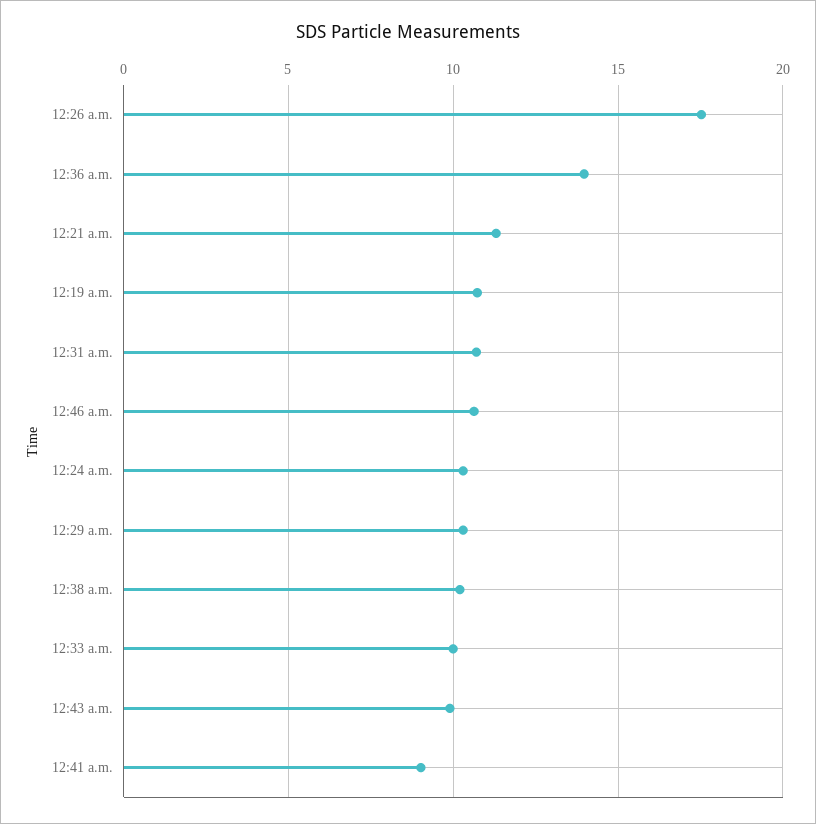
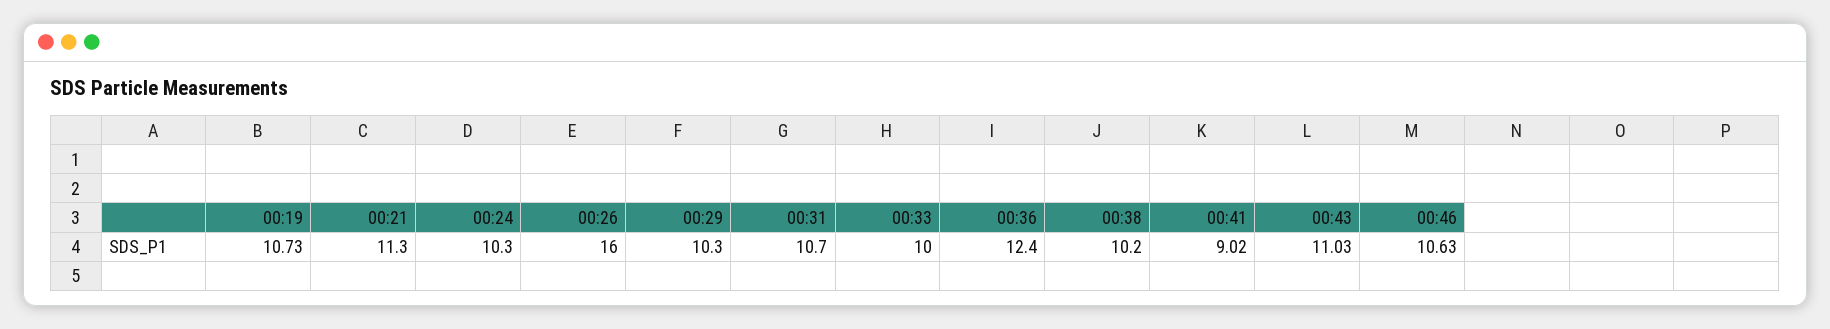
12:26 a.m.: 17.5 -> 16
12:36 a.m.: 14 -> 12.4
12:43 a.m.: 10 -> 11.03

